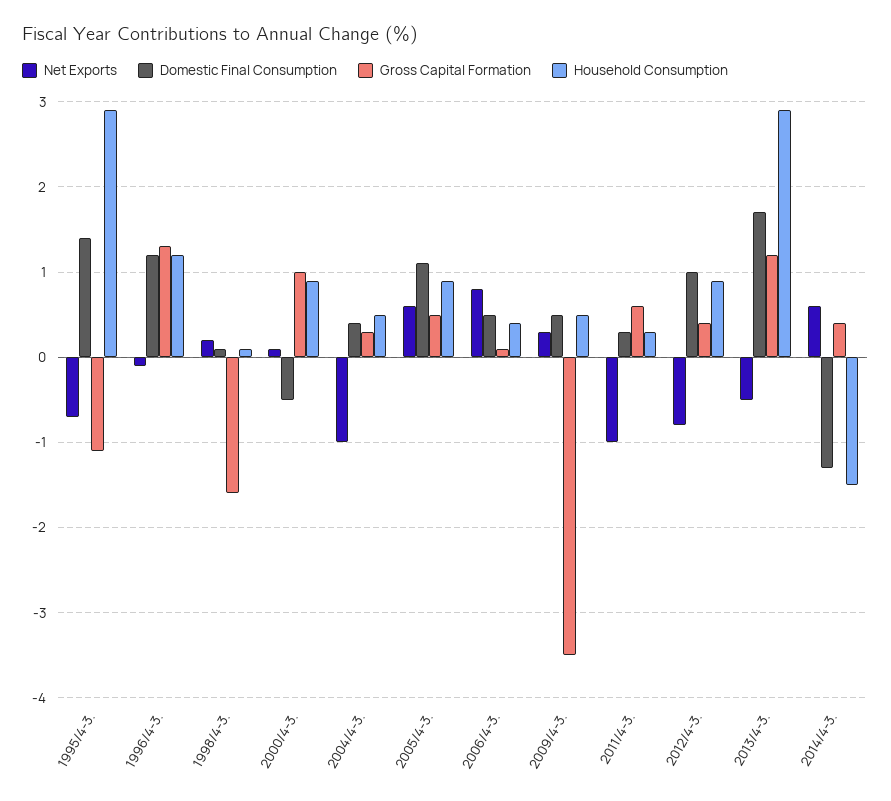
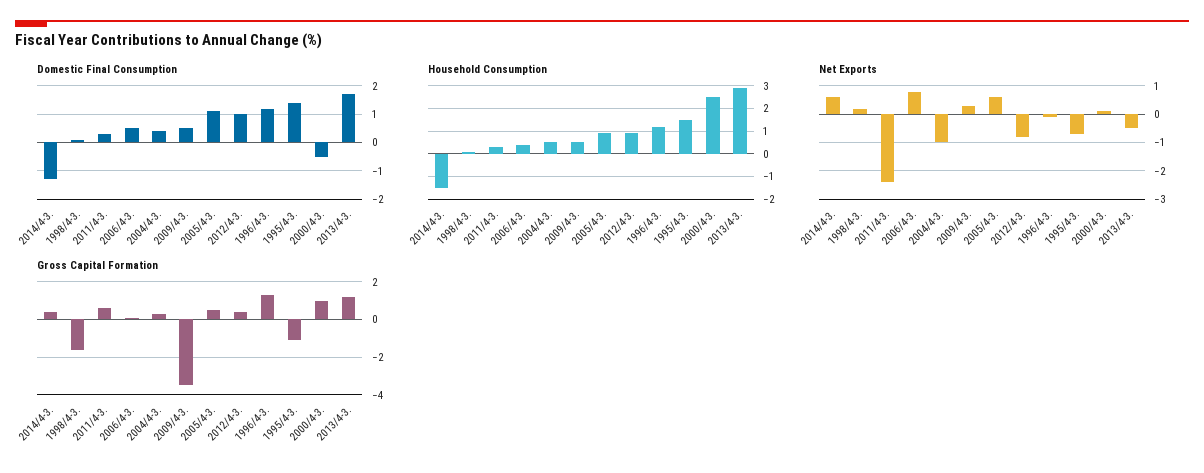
Household Consumption, 1995/4-3.: 2.9 -> 1.5
Household Consumption, 2000/4-3.: 0.9 -> 2.5
Net Exports, 2011/4-3.: -1 -> -2.5

